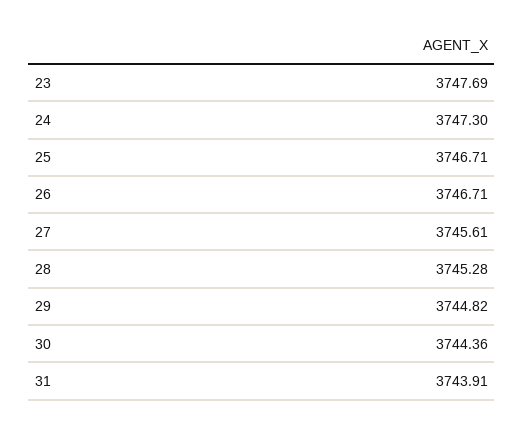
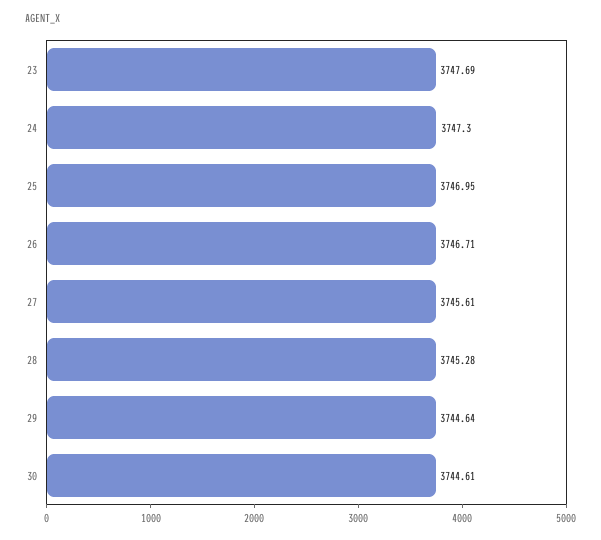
25: 3746.71 -> 3746.95
29: 3744.82 -> 3744.64
30: 3744.36 -> 3744.61
31: 3743.91 -> none

